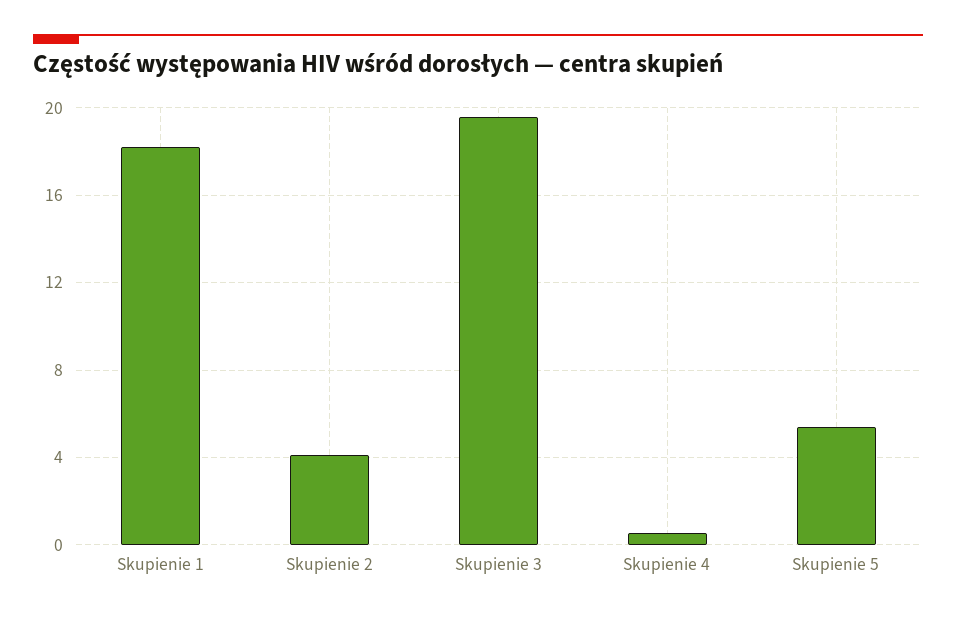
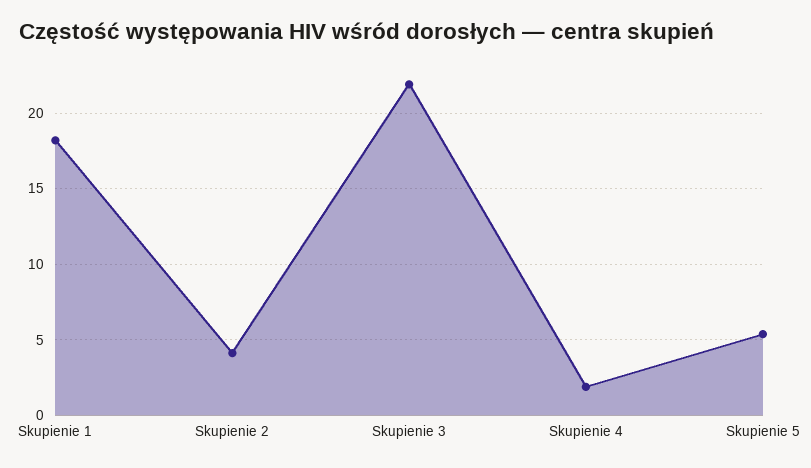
Skupienie 3: 19.5 -> 22
Skupienie 4: 0.5 -> 2

